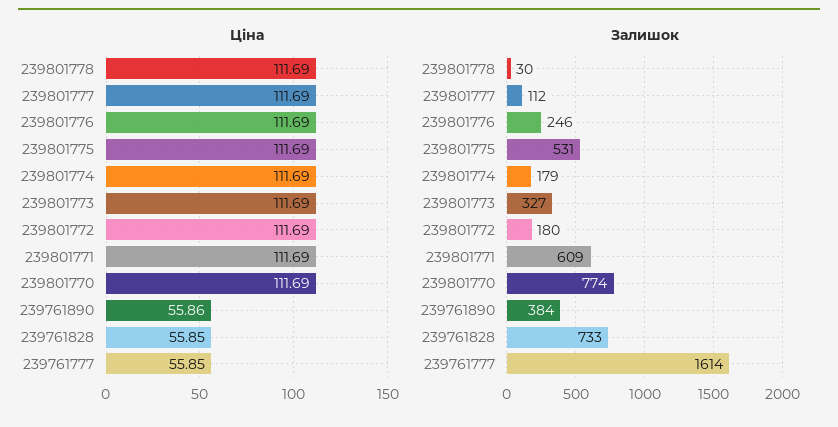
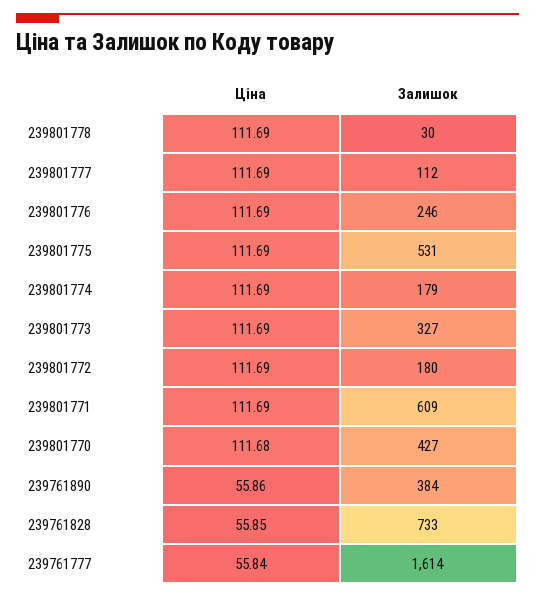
Ціна, 239801770: 111.69 -> 111.68
Ціна, 239761777: 55.85 -> 55.84
Залишок, 239801770: 774 -> 427

